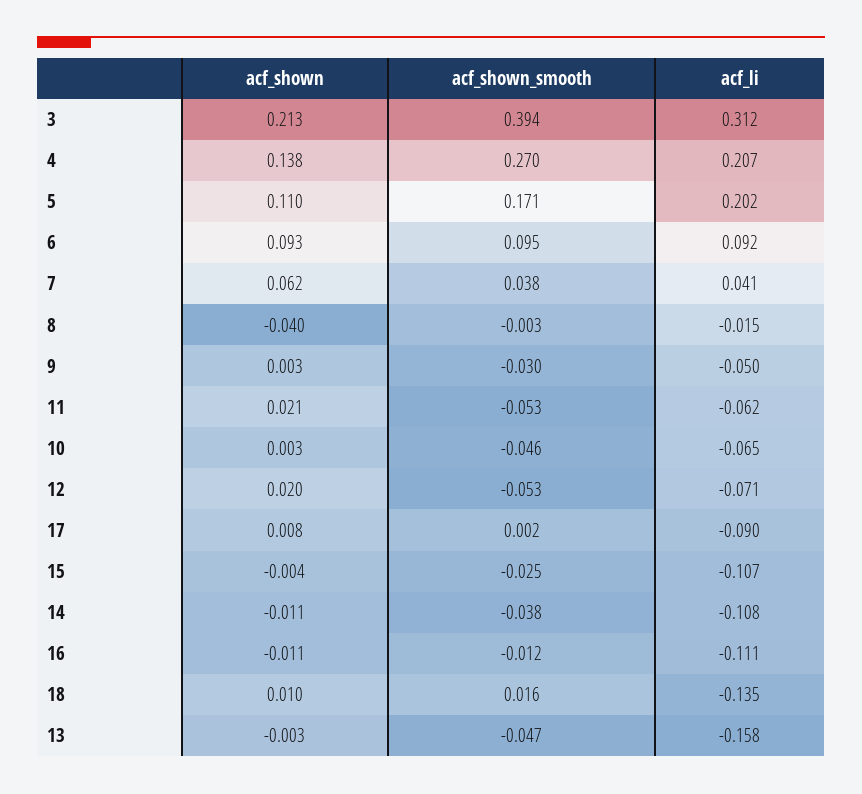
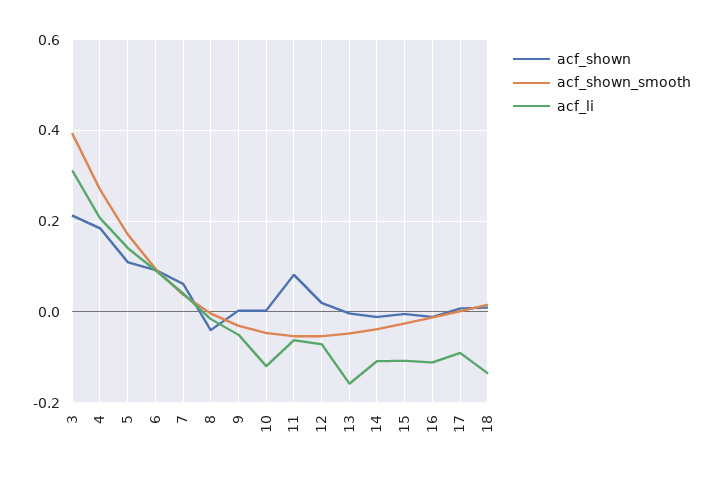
acf_shown, 4: 0.138 -> 0.18
acf_li, 5: 0.202 -> 0.14
acf_shown, 11: 0.021 -> 0.08
acf_li, 10: -0.065 -> -0.12

